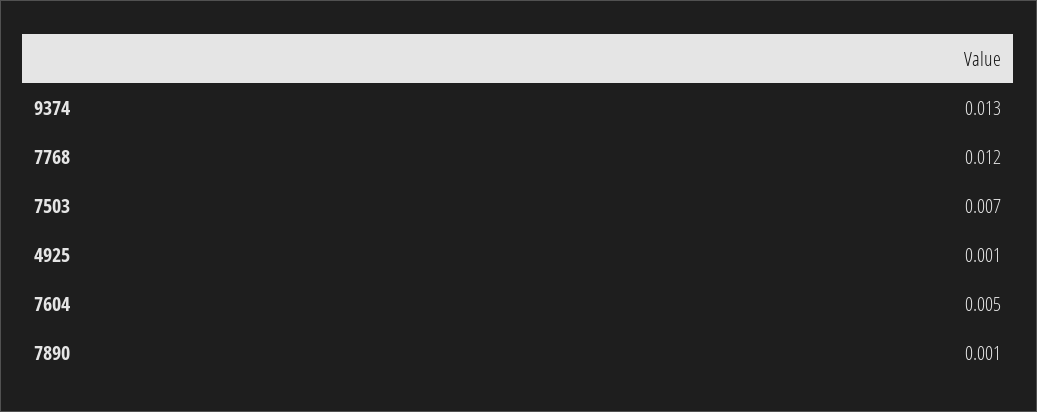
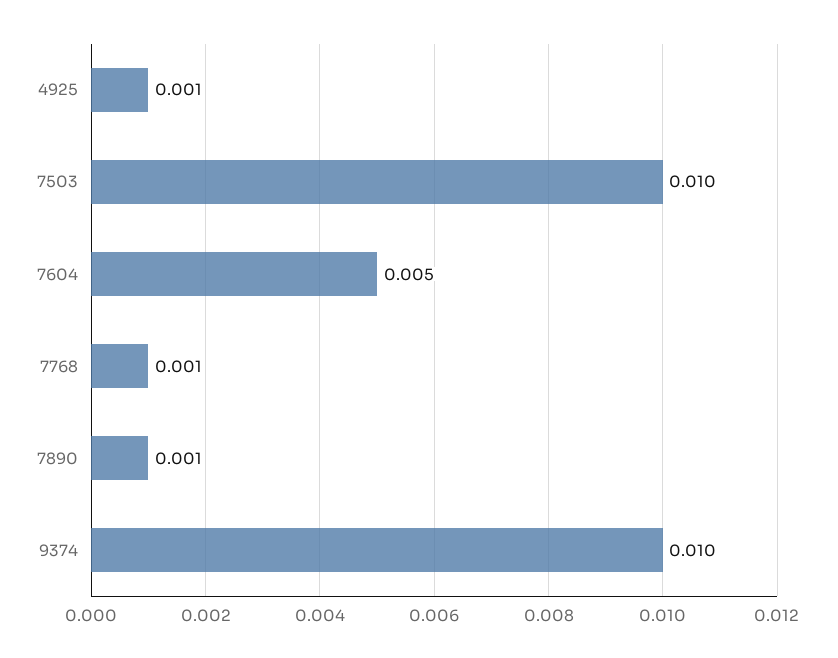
9374: 0.013 -> 0.01
7768: 0.012 -> 0.001
7503: 0.007 -> 0.01

